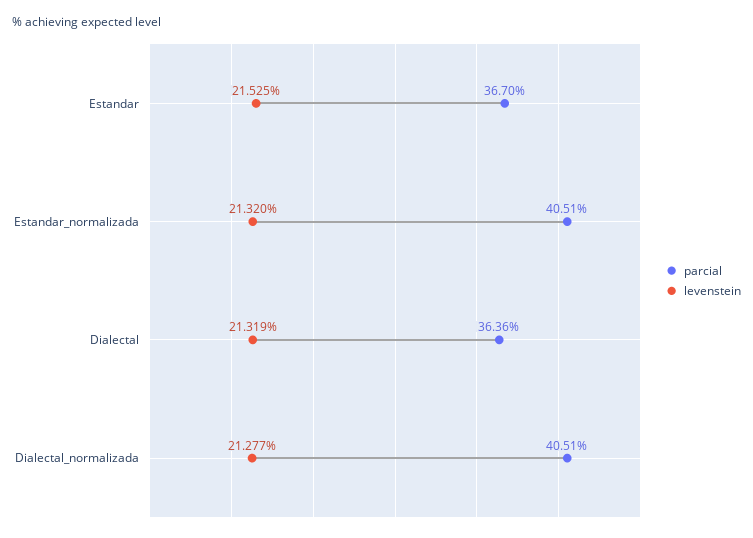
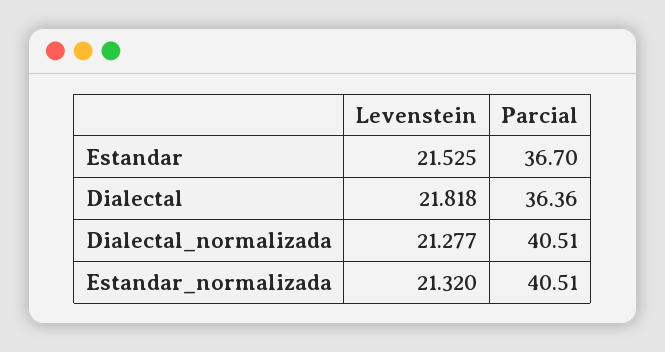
levenstein, Dialectal: 21.319 -> 21.818

